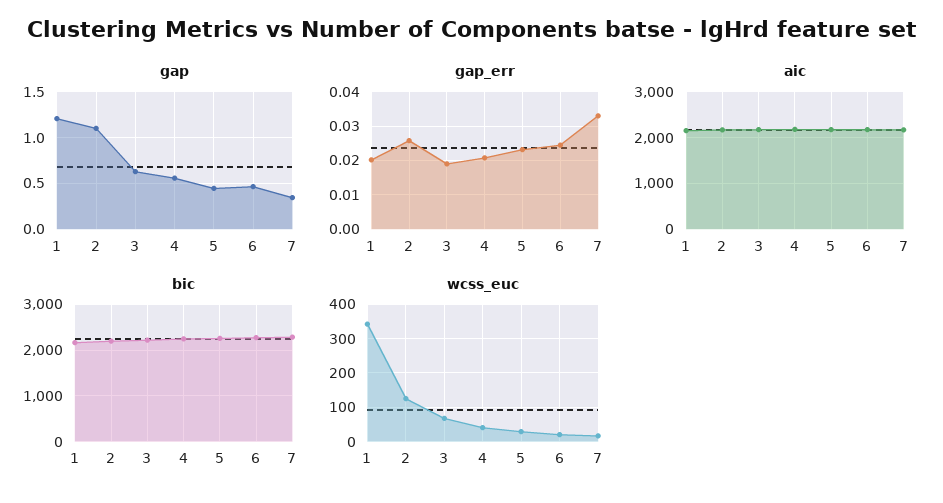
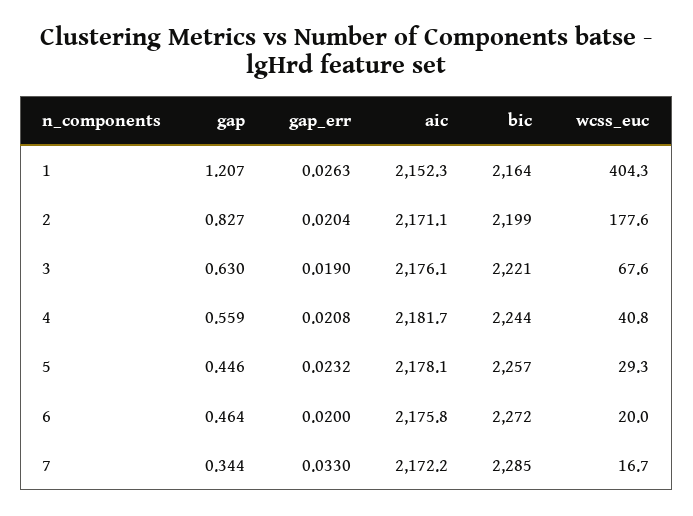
gap, 2: 1.1 -> 0.827
gap_err, 1: 0.02 -> 0.0263
gap_err, 2: 0.026 -> 0.0204
gap_err, 6: 0.024 -> 0.02
wcss_euc, 1: 340 -> 404.3
wcss_euc, 2: 120 -> 177.6

